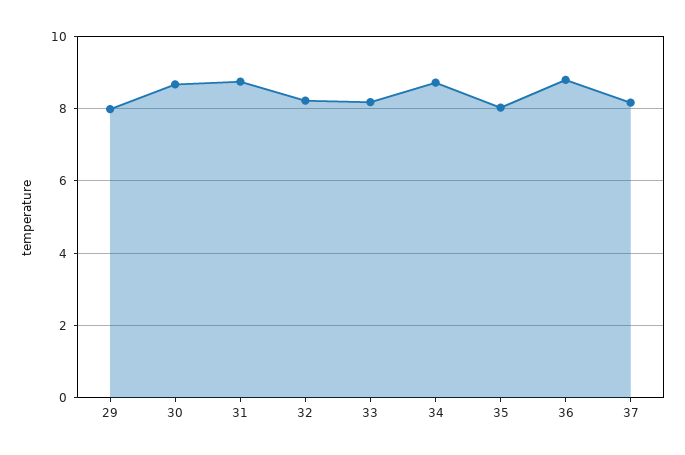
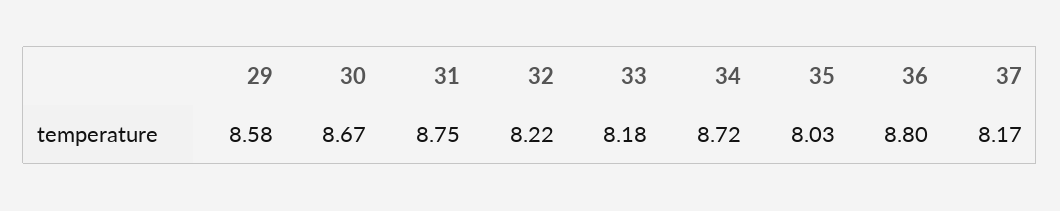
29: 8 -> 8.58

